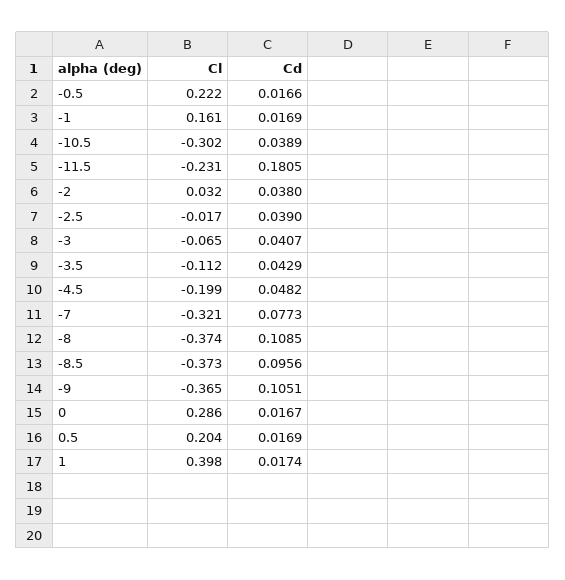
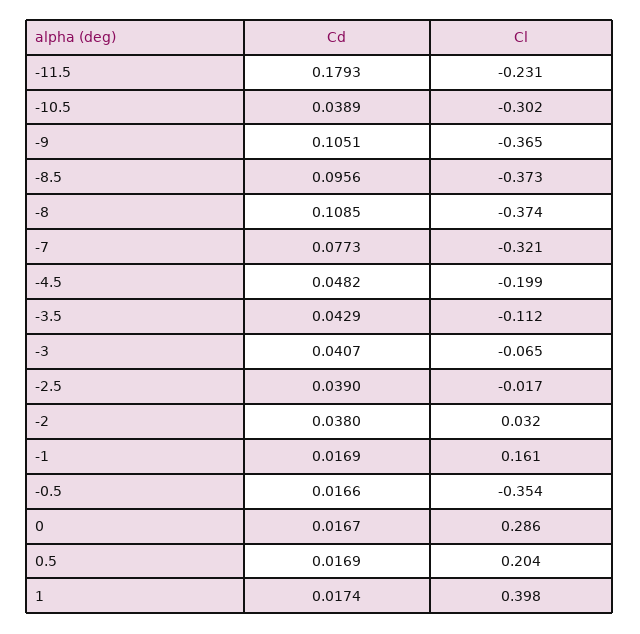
Cl, -0.5: 0.222 -> -0.354
Cd, -11.5: 0.1805 -> 0.1793

